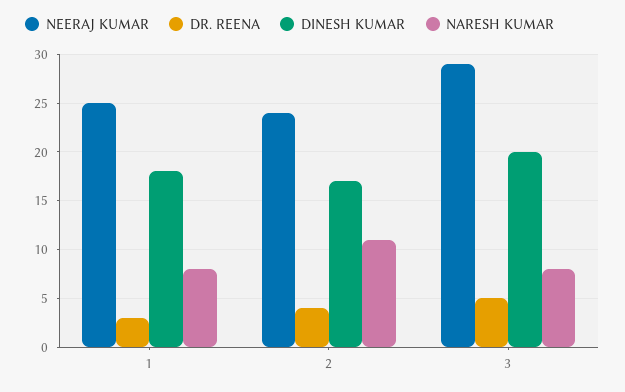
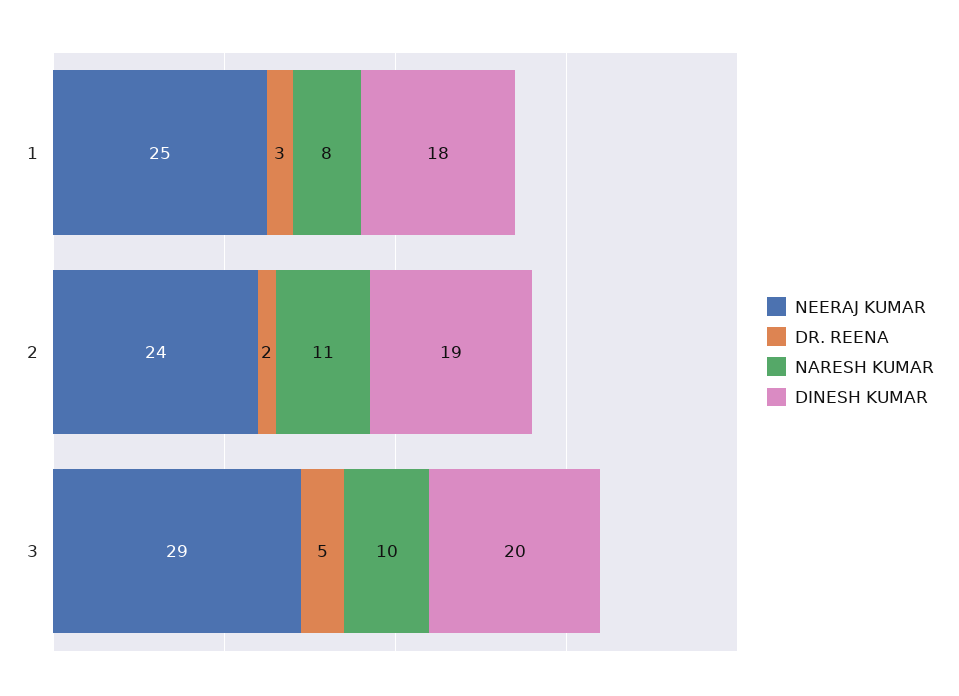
DR. REENA, 2: 4 -> 2
DINESH KUMAR, 2: 17 -> 19
NARESH KUMAR, 3: 8 -> 10

